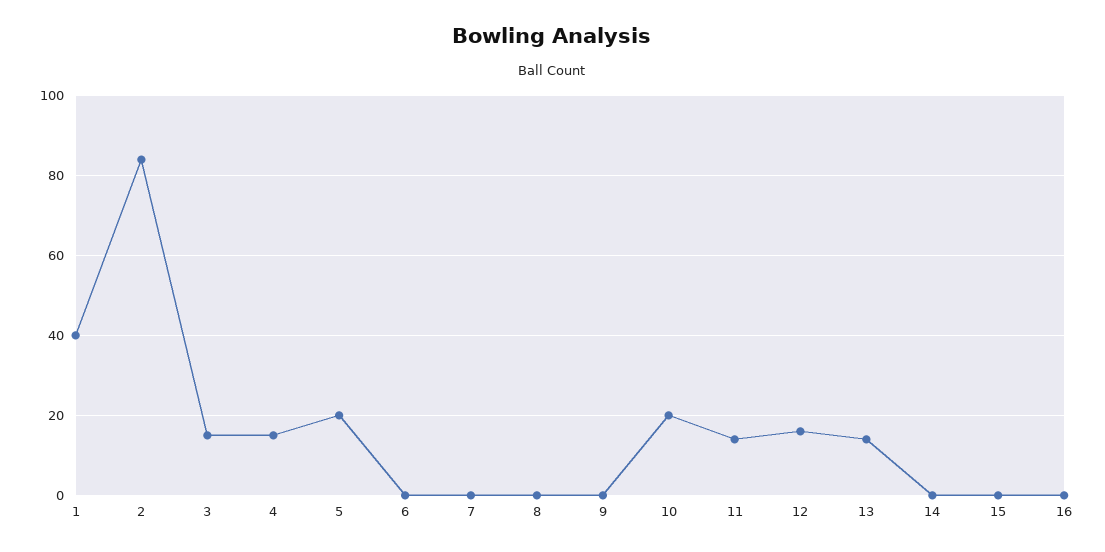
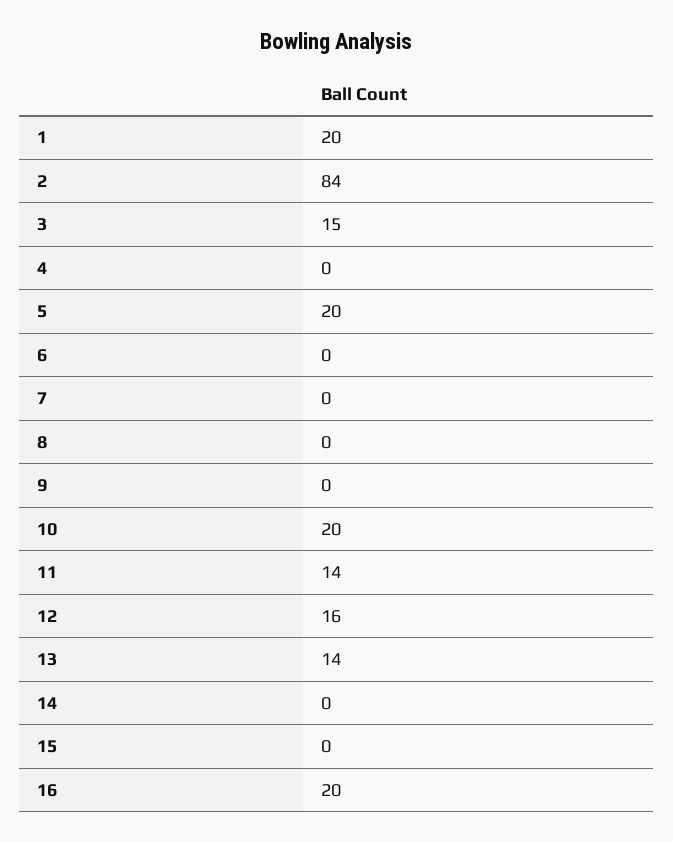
1: 40 -> 20
4: 15 -> 0
16: 0 -> 20

